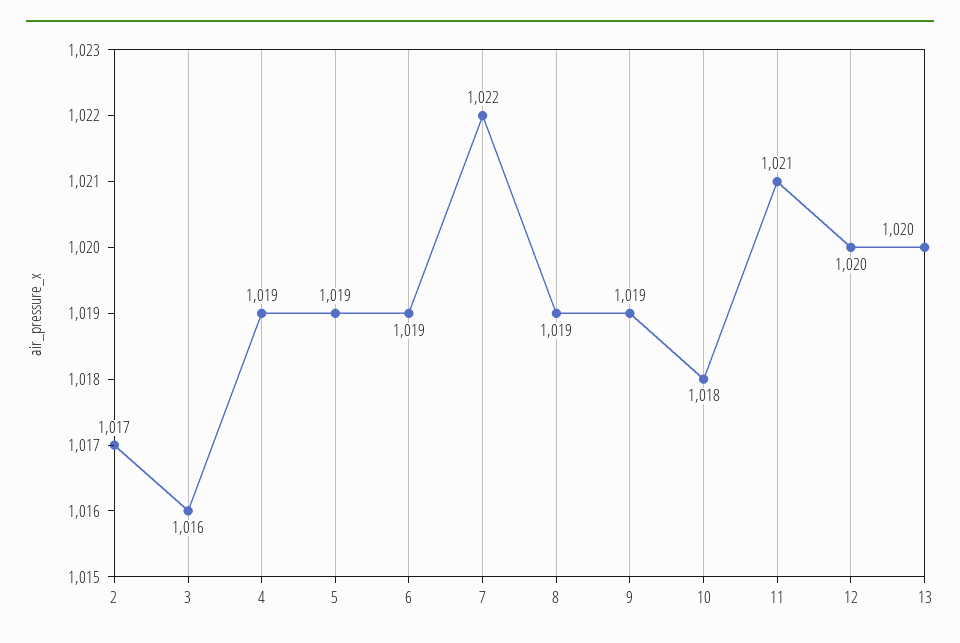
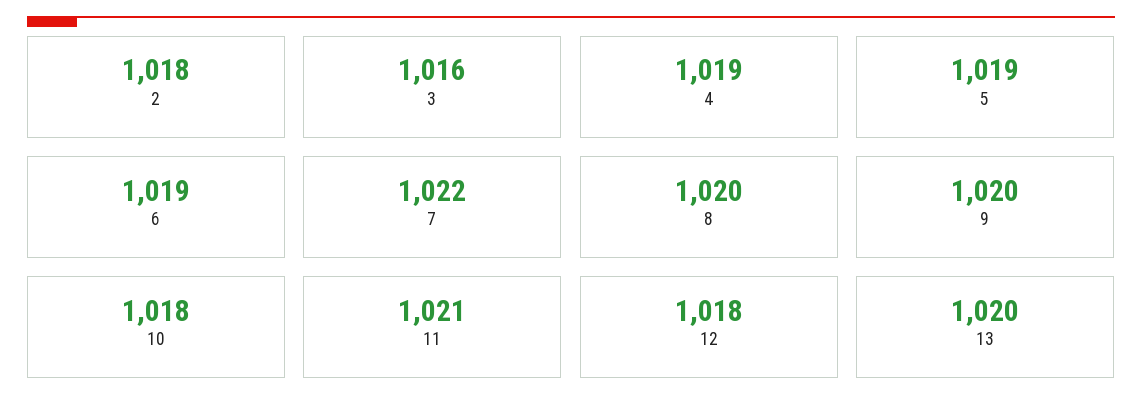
2: 1017 -> 1018
8: 1019 -> 1020
9: 1019 -> 1020
12: 1020 -> 1018

